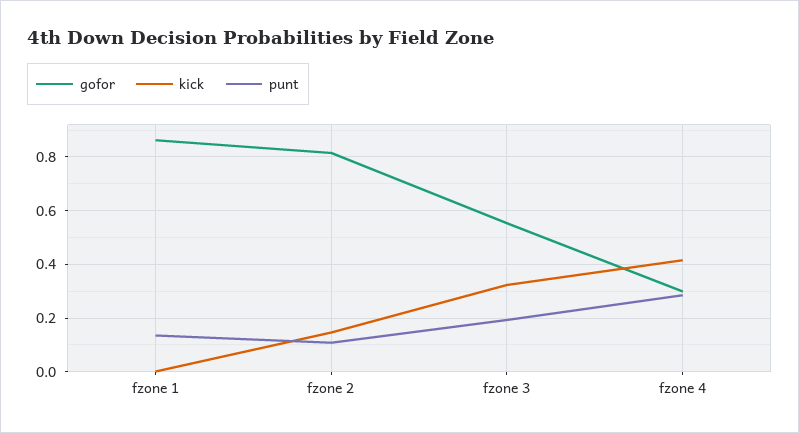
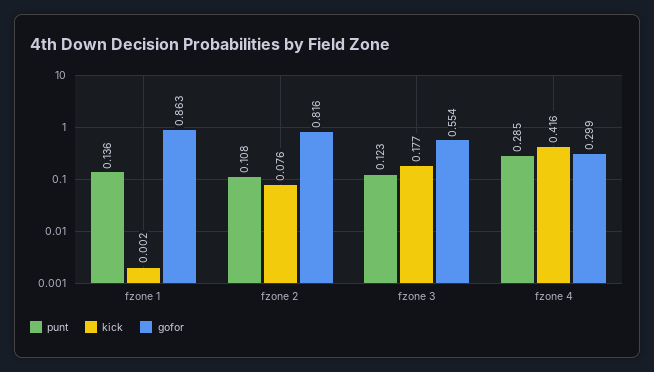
kick, fzone 2: 0.15 -> 0.076
kick, fzone 3: 0.325 -> 0.177
punt, fzone 3: 0.2 -> 0.123

